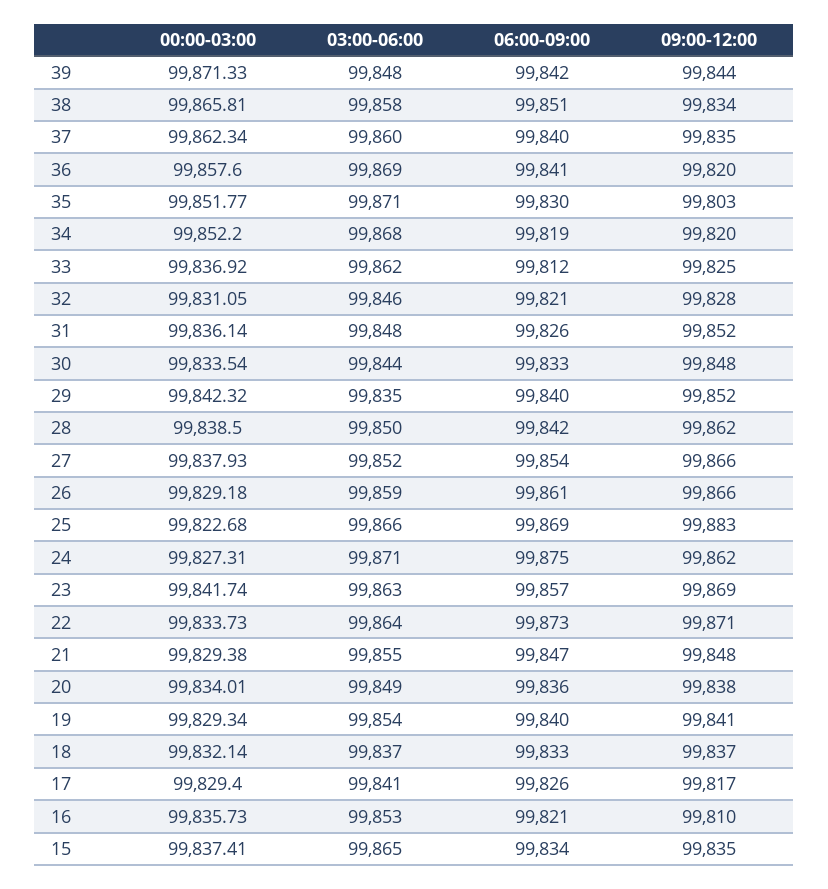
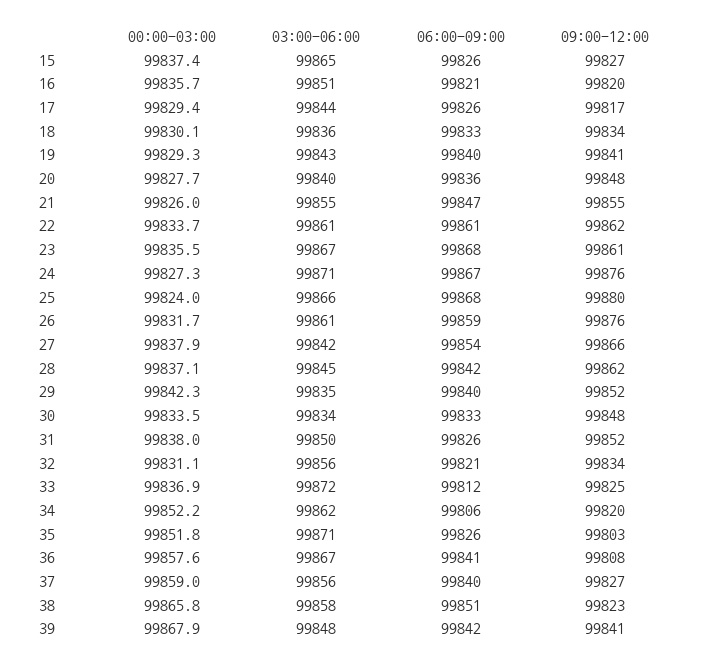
00:00-03:00, 39: 99871.33 -> 99867.9
09:00-12:00, 39: 99844 -> 99841
09:00-12:00, 38: 99834 -> 99823
00:00-03:00, 37: 99862.34 -> 99859
03:00-06:00, 37: 99860 -> 99856
09:00-12:00, 37: 99835 -> 99827
03:00-06:00, 36: 99869 -> 99867
09:00-12:00, 36: 99820 -> 99808
06:00-09:00, 35: 99830 -> 99826
03:00-06:00, 34: 99868 -> 99862
06:00-09:00, 34: 99819 -> 99806
03:00-06:00, 33: 99862 -> 99872
03:00-06:00, 32: 99846 -> 99856
09:00-12:00, 32: 99828 -> 99834
00:00-03:00, 31: 99836.14 -> 99838
03:00-06:00, 31: 99848 -> 99850
03:00-06:00, 30: 99844 -> 99834
00:00-03:00, 28: 99838.5 -> 99837.1
03:00-06:00, 28: 99850 -> 99845
03:00-06:00, 27: 99852 -> 99842
00:00-03:00, 26: 99829.18 -> 99831.7
03:00-06:00, 26: 99859 -> 99861
06:00-09:00, 26: 99861 -> 99859
09:00-12:00, 26: 99866 -> 99876
00:00-03:00, 25: 99822.68 -> 99824
06:00-09:00, 25: 99869 -> 99868
09:00-12:00, 25: 99883 -> 99880
06:00-09:00, 24: 99875 -> 99867
09:00-12:00, 24: 99862 -> 99876
00:00-03:00, 23: 99841.74 -> 99835.5
03:00-06:00, 23: 99863 -> 99867
06:00-09:00, 23: 99857 -> 99868
09:00-12:00, 23: 99869 -> 99861
03:00-06:00, 22: 99864 -> 99861
06:00-09:00, 22: 99873 -> 99861
09:00-12:00, 22: 99871 -> 99862
00:00-03:00, 21: 99829.38 -> 99826
09:00-12:00, 21: 99848 -> 99855
00:00-03:00, 20: 99834.01 -> 99827.7
03:00-06:00, 20: 99849 -> 99840
09:00-12:00, 20: 99838 -> 99848
03:00-06:00, 19: 99854 -> 99843
00:00-03:00, 18: 99832.14 -> 99830.1
03:00-06:00, 18: 99837 -> 99836
09:00-12:00, 18: 99837 -> 99834
03:00-06:00, 17: 99841 -> 99844
03:00-06:00, 16: 99853 -> 99851
09:00-12:00, 16: 99810 -> 99820
06:00-09:00, 15: 99834 -> 99826
09:00-12:00, 15: 99835 -> 99827

